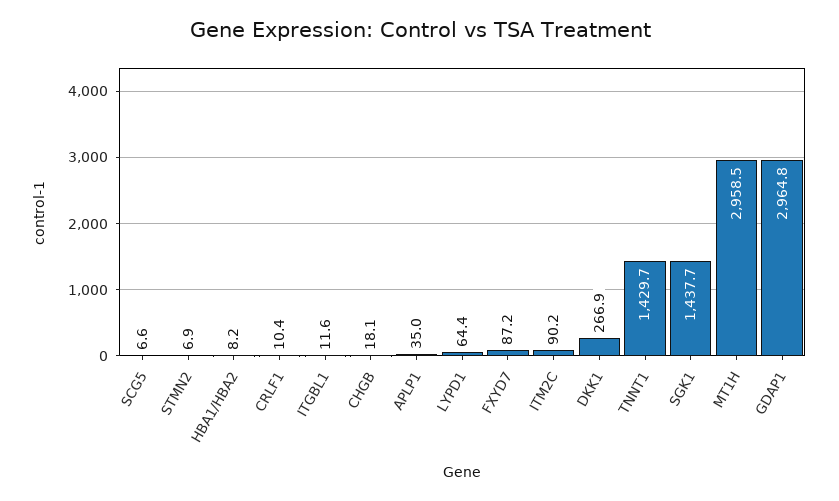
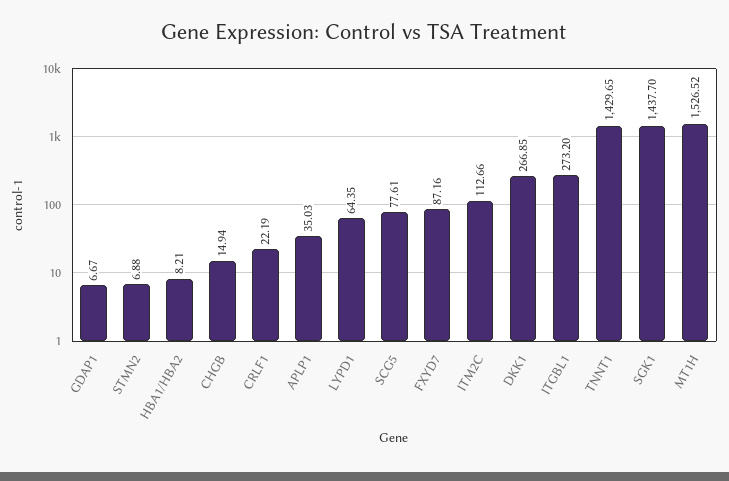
SCG5: 6.6 -> 77.61
CRLF1: 10.4 -> 22.19
ITGBL1: 11.6 -> 273.2
CHGB: 18.1 -> 14.94
ITM2C: 90.2 -> 112.66
MT1H: 2958.5 -> 1526.52
GDAP1: 2964.8 -> 6.67

